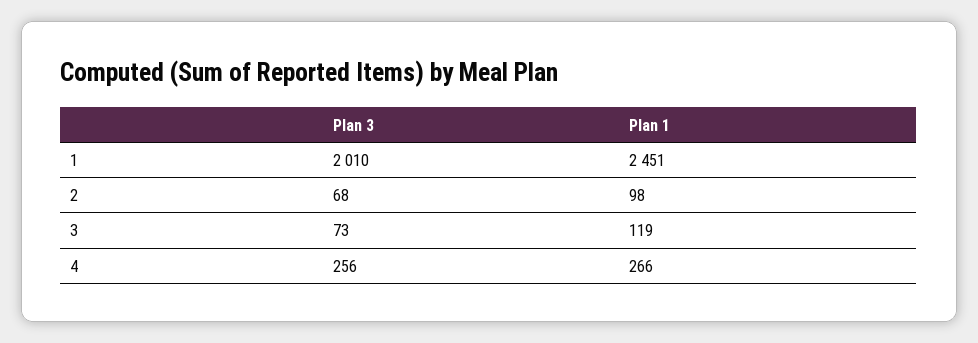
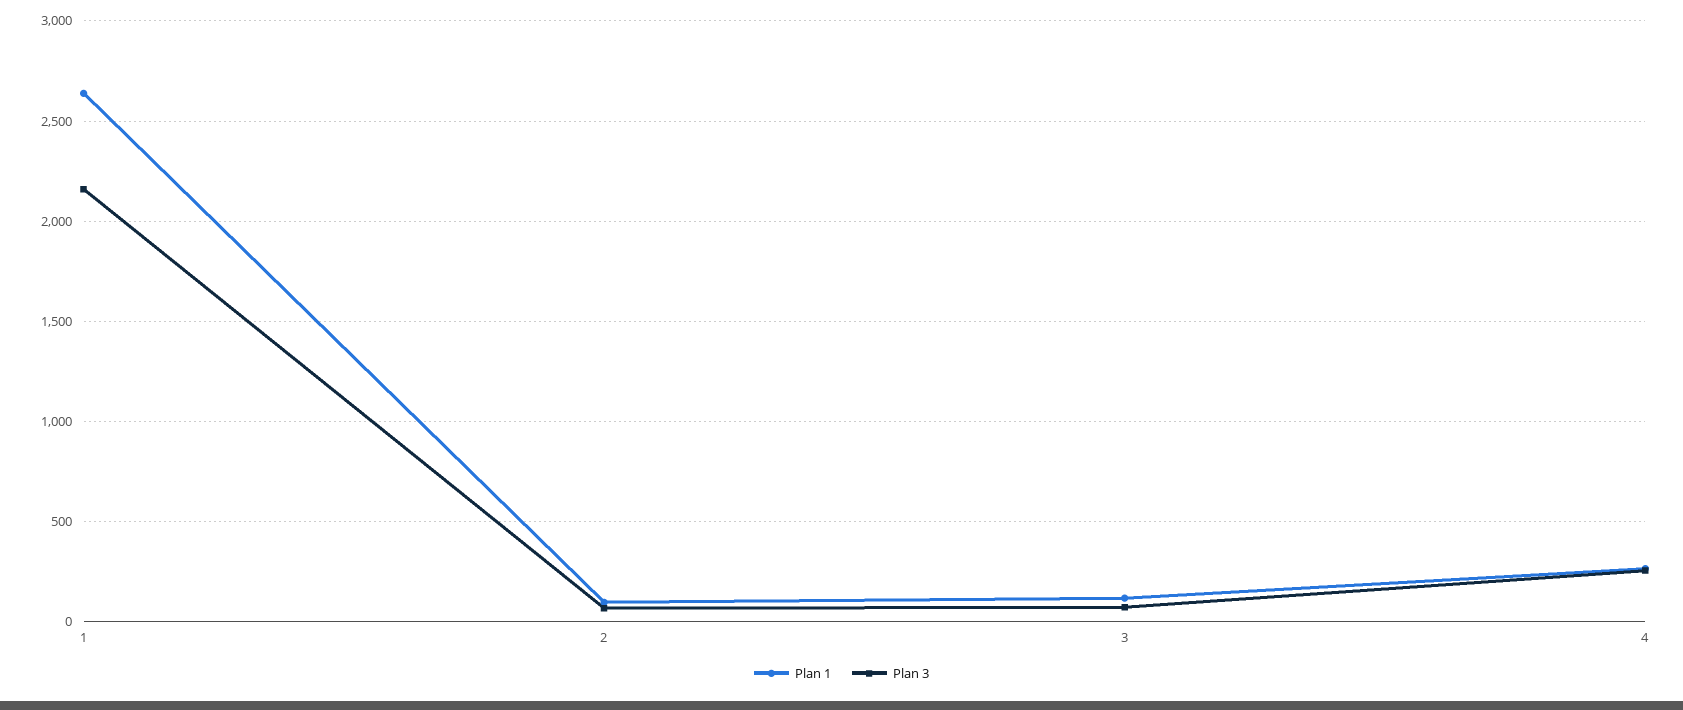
Plan 3, 1: 2010 -> 2150
Plan 1, 1: 2451 -> 2650

